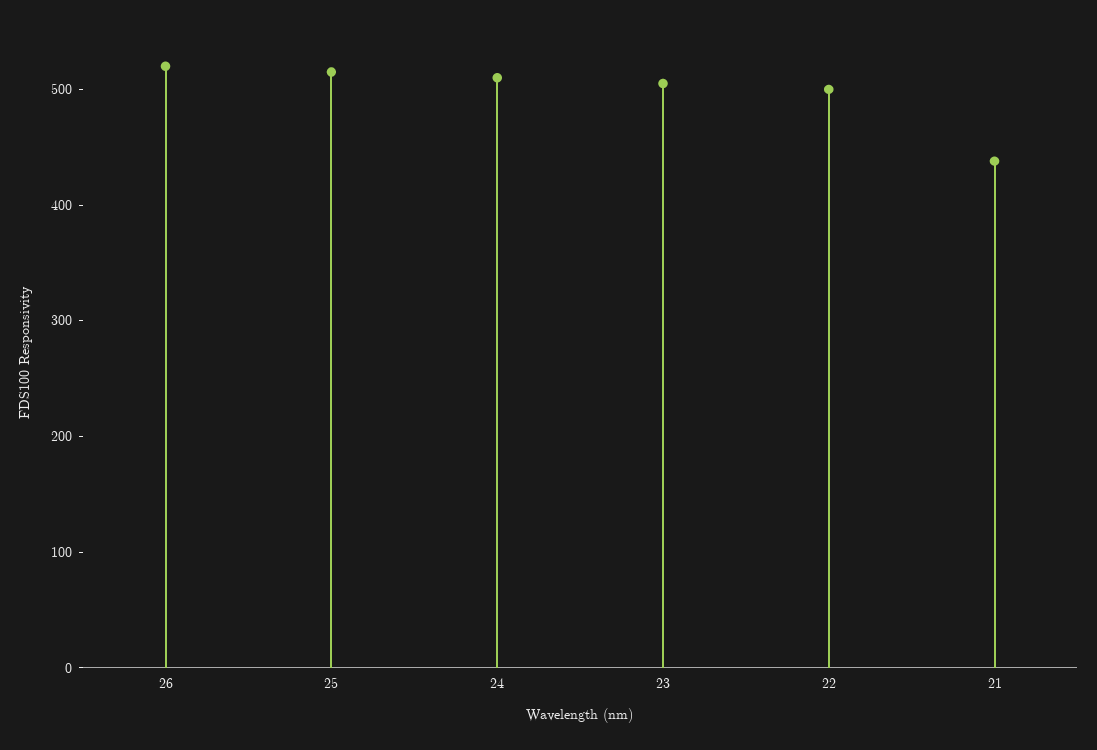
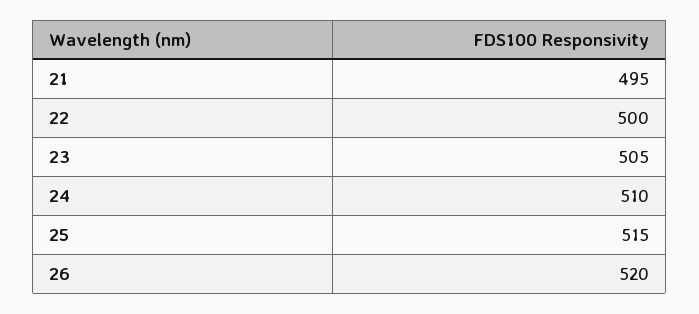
21: 440 -> 495

